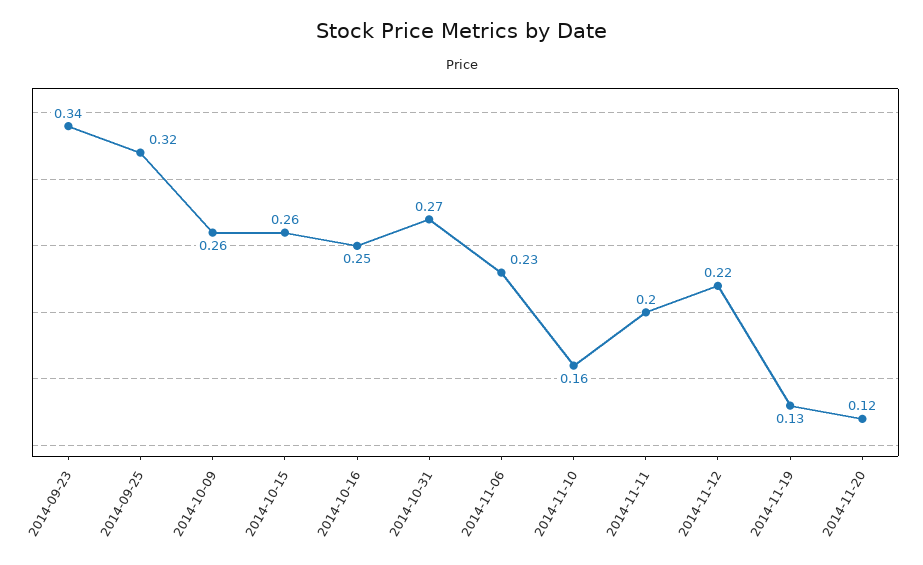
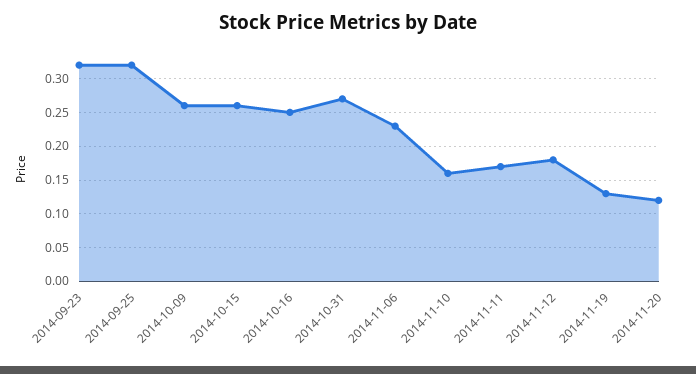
2014-09-23: 0.34 -> 0.32
2014-11-11: 0.2 -> 0.17
2014-11-12: 0.22 -> 0.18

